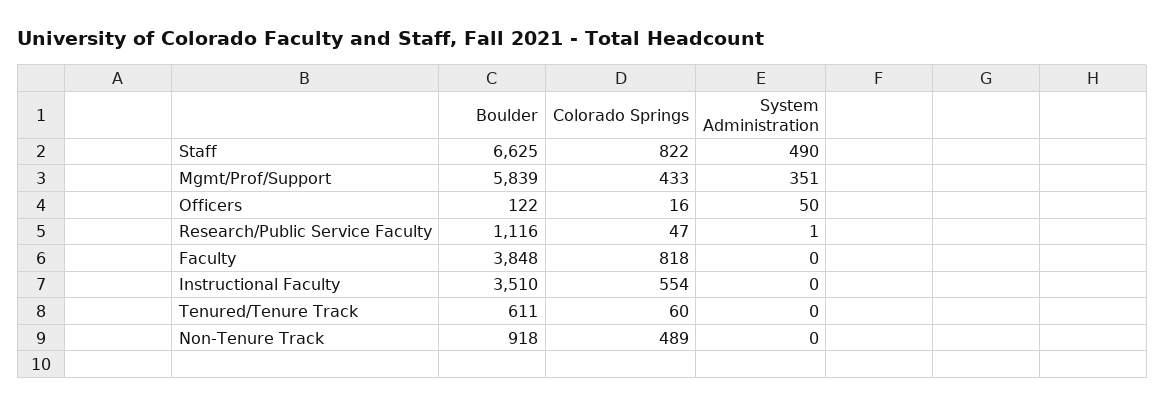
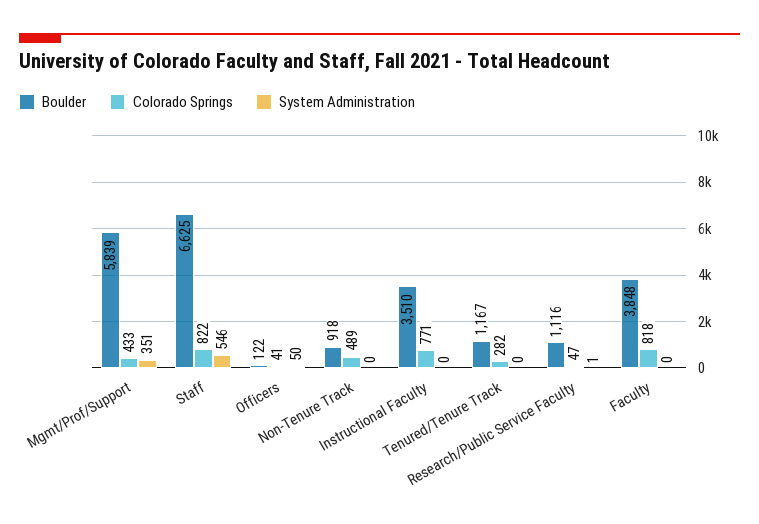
System Administration, Staff: 490 -> 546
Colorado Springs, Officers: 16 -> 41
Colorado Springs, Instructional Faculty: 554 -> 771
Boulder, Tenured/Tenure Track: 611 -> 1167
Colorado Springs, Tenured/Tenure Track: 60 -> 282

